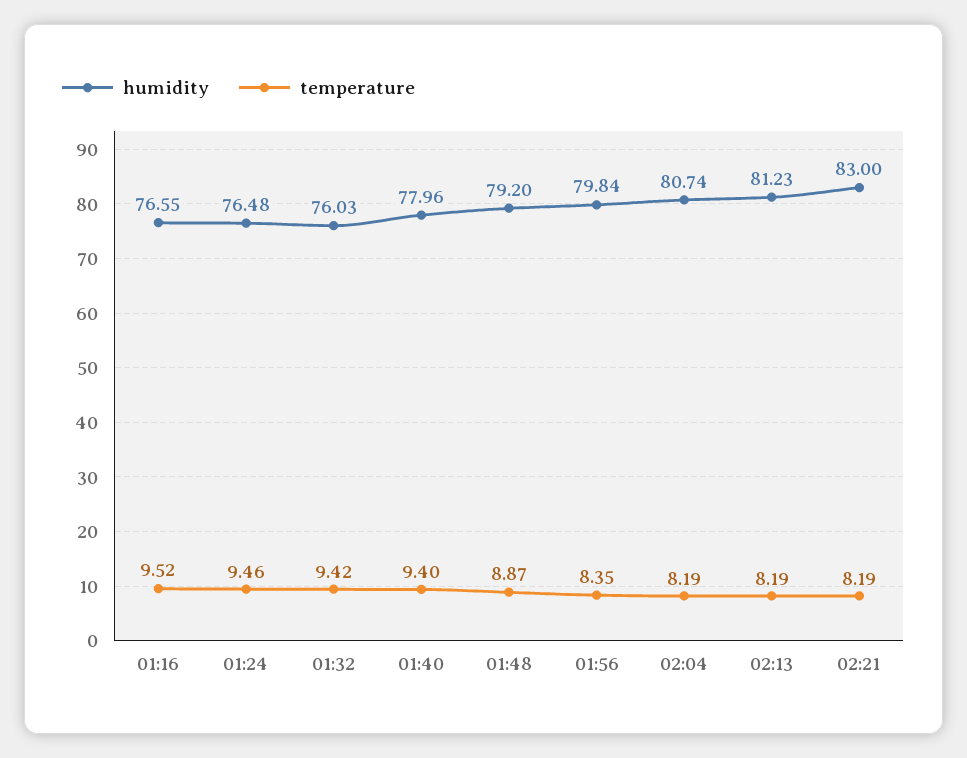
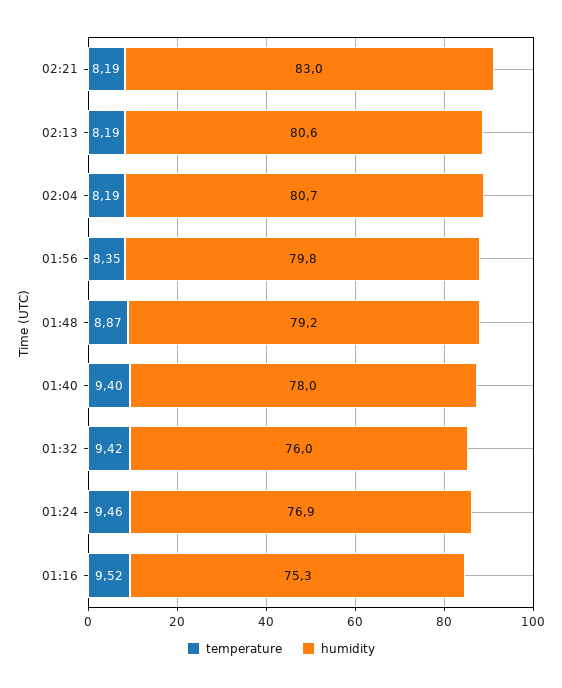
humidity, 01:16: 76.55 -> 75.3
humidity, 01:24: 76.48 -> 76.9
humidity, 02:13: 81.23 -> 80.6

